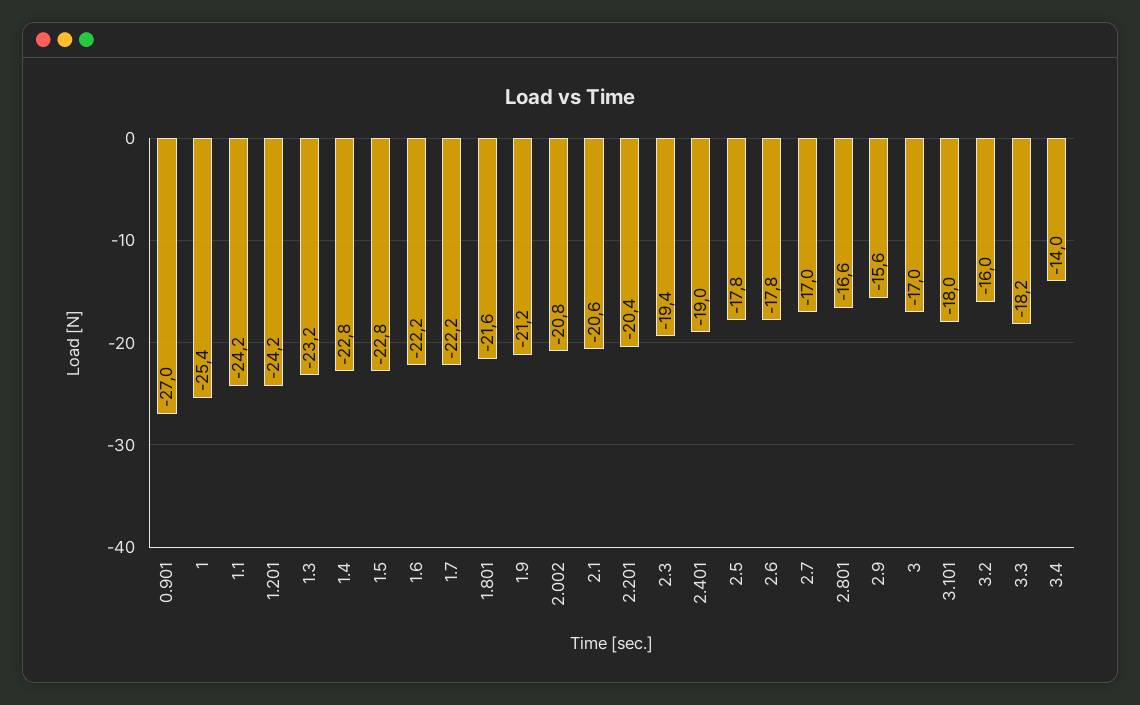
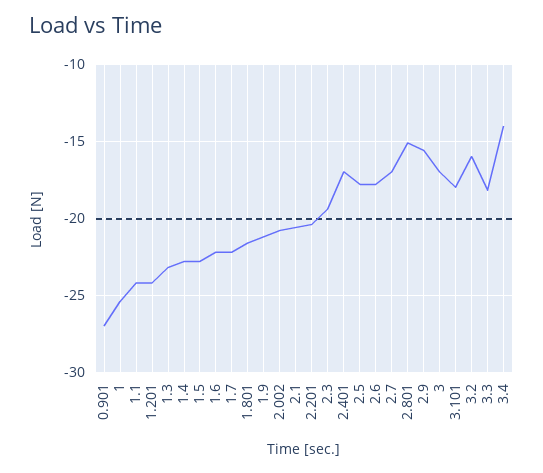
2.401: -19 -> -17
2.801: -16.6 -> -15

